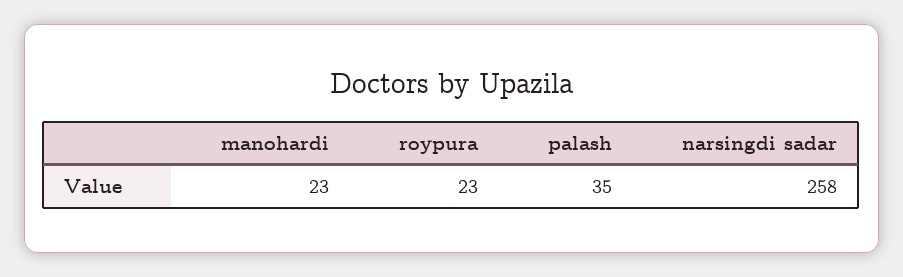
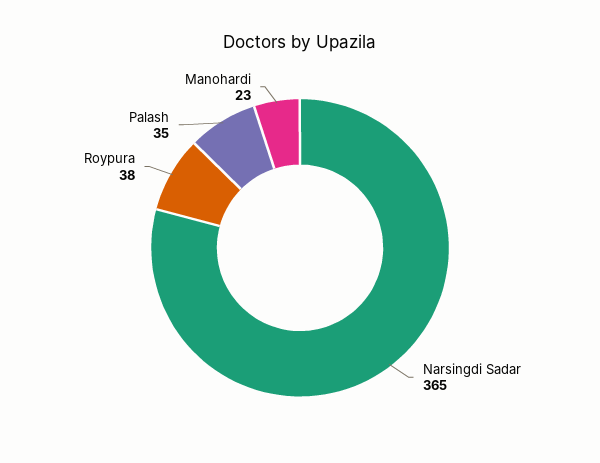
roypura: 23 -> 38
narsingdi sadar: 258 -> 365

